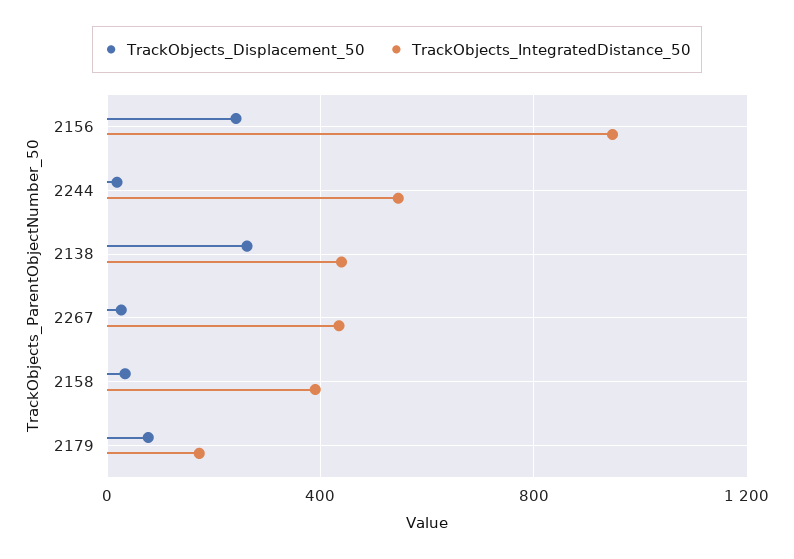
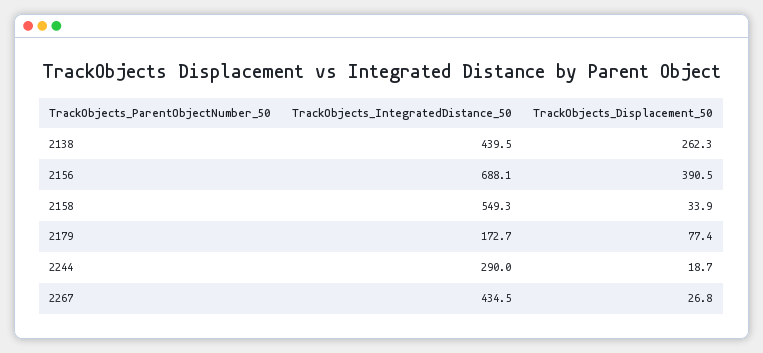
TrackObjects_Displacement_50, 2156: 250 -> 390.5
TrackObjects_IntegratedDistance_50, 2156: 950 -> 688.1
TrackObjects_IntegratedDistance_50, 2244: 550 -> 290
TrackObjects_IntegratedDistance_50, 2158: 400 -> 549.3

